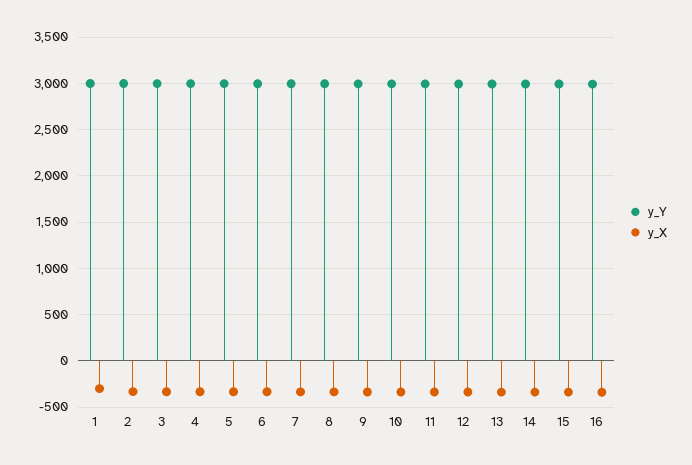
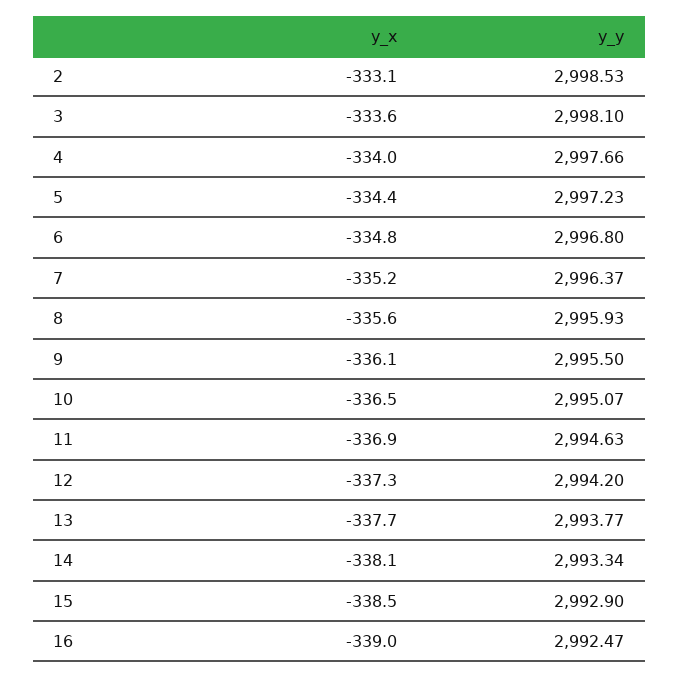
y_Y, 1: 3000 -> none
y_X, 1: -300 -> none

